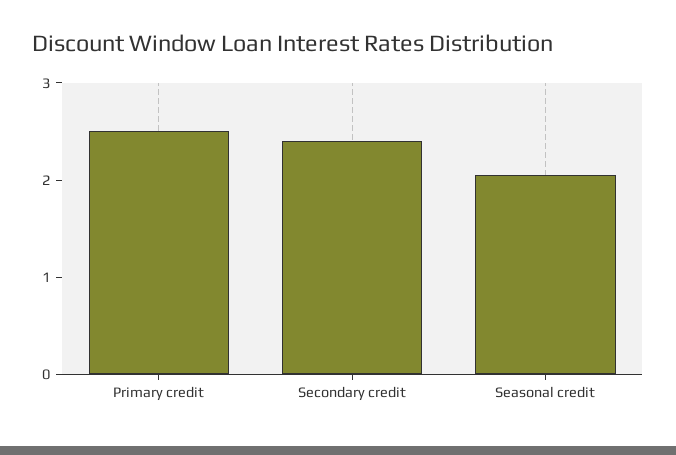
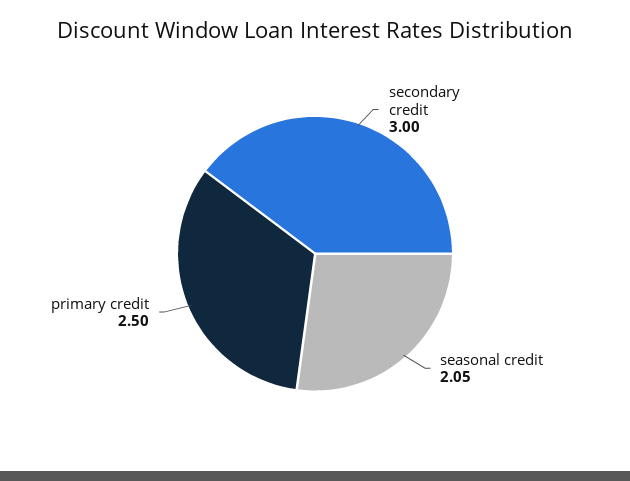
Secondary credit: 2.4 -> 3

